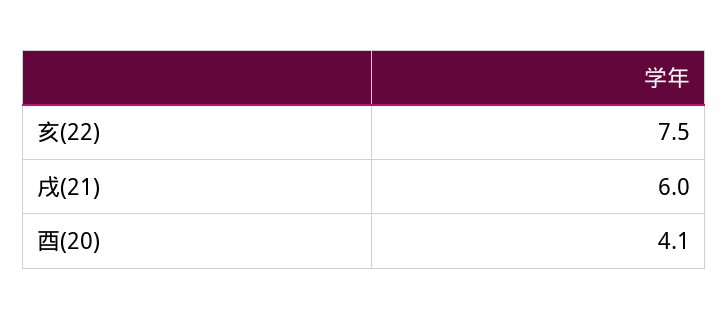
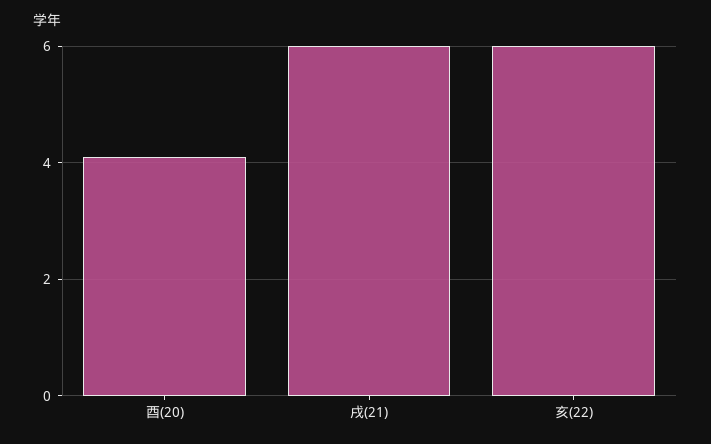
亥(22): 7.5 -> 6

